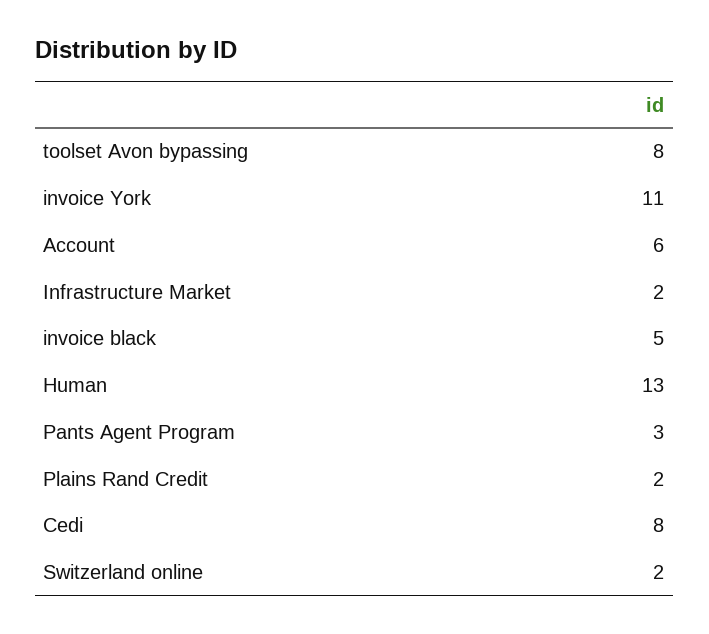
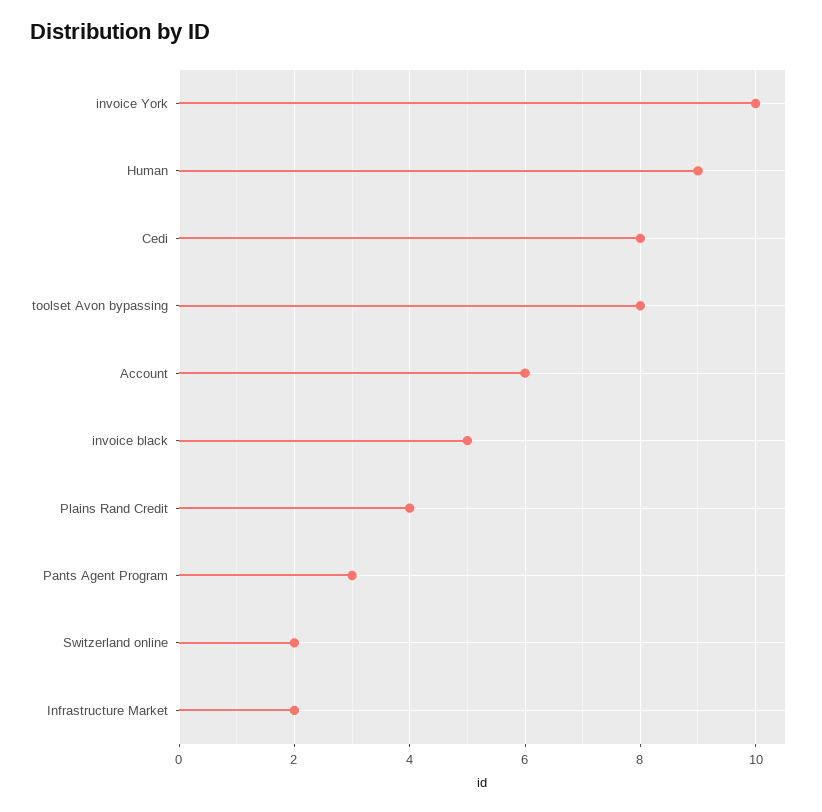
invoice York: 11 -> 10
Human: 13 -> 9
Plains Rand Credit: 2 -> 4

